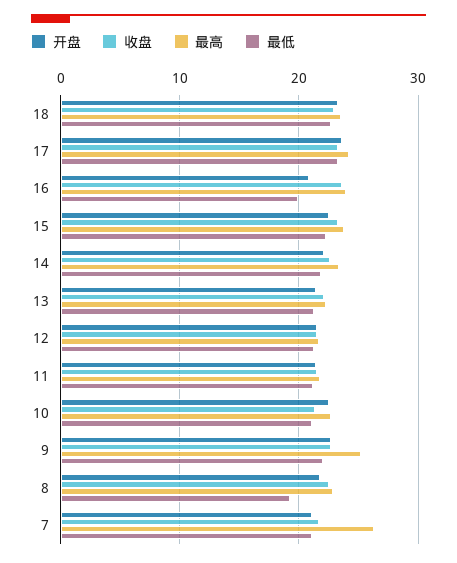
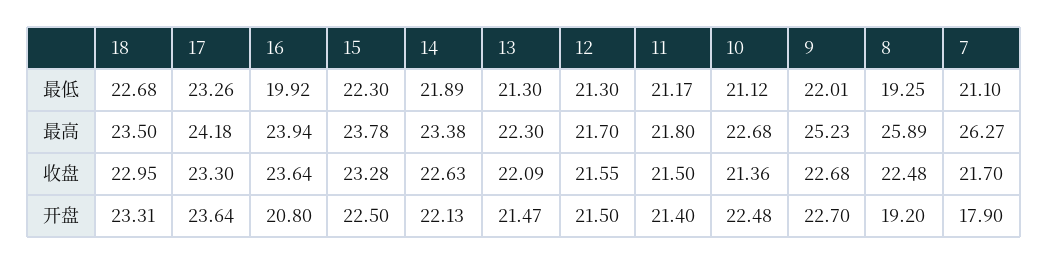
开盘, 8: 22 -> 19.2
最高, 8: 23 -> 25.89
开盘, 7: 21 -> 17.9

